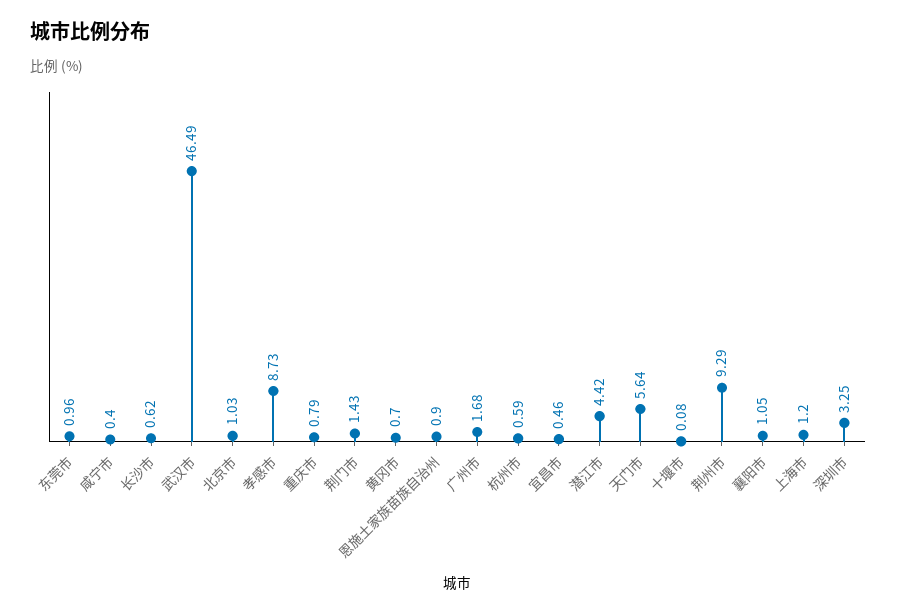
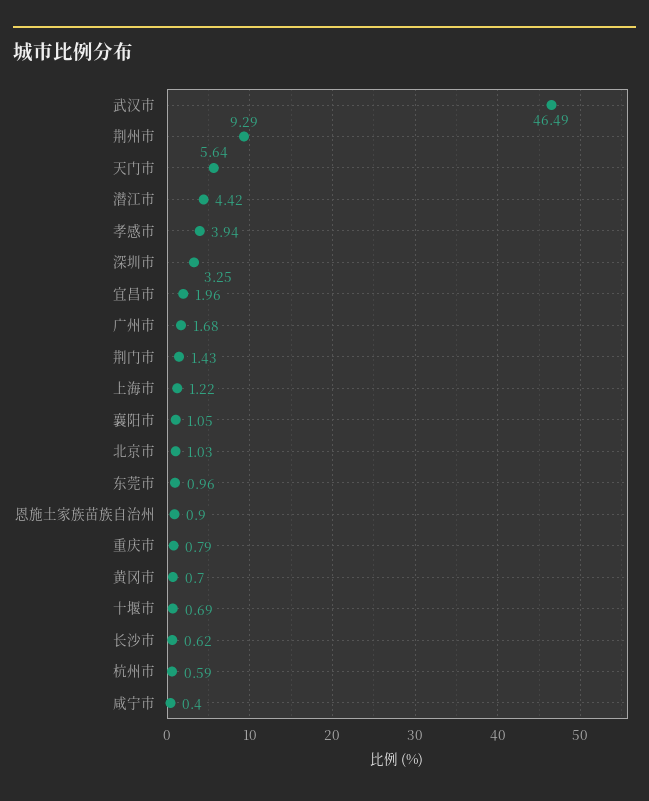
孝感市: 8.73 -> 3.94
宜昌市: 0.46 -> 1.96
十堰市: 0.08 -> 0.69
上海市: 1.2 -> 1.22

